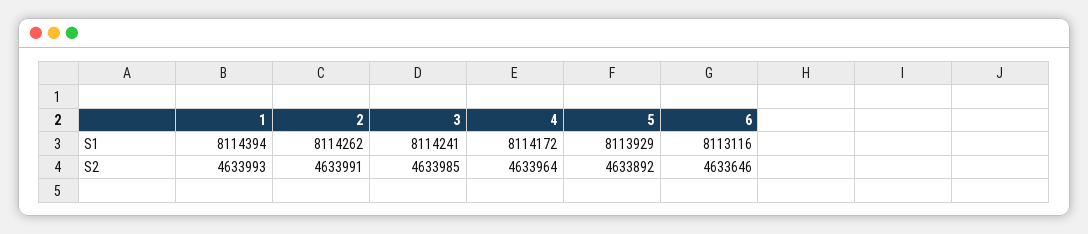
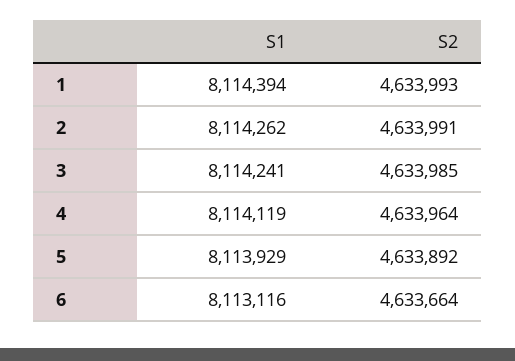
4, S1: 8114172 -> 8114119
6, S2: 4633646 -> 4633664

